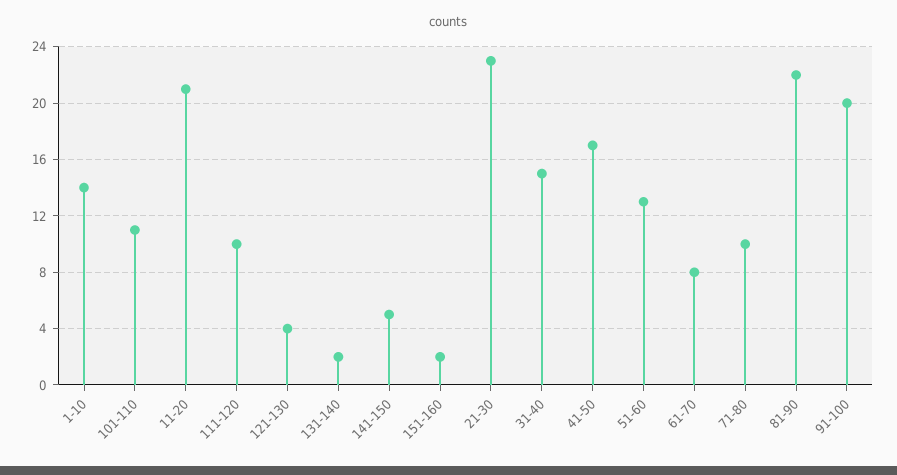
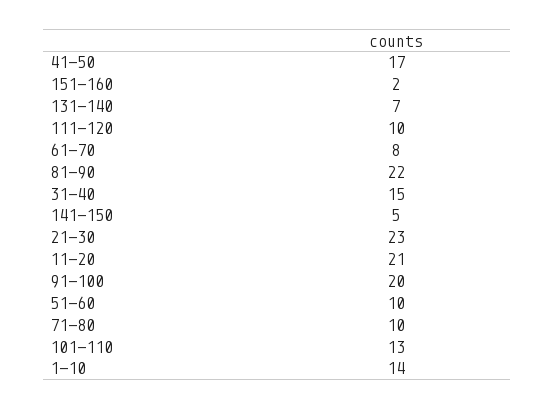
101-110: 11 -> 13
121-130: 4 -> none
131-140: 2 -> 7
51-60: 13 -> 10

